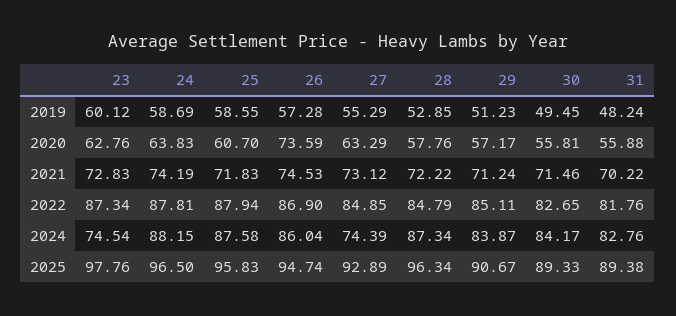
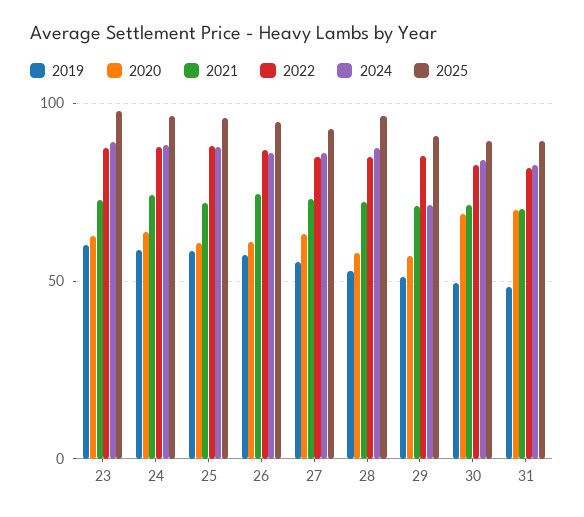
2020, 26: 73.59 -> 60
2020, 30: 55.81 -> 70
2020, 31: 55.88 -> 70
2024, 23: 74.54 -> 90
2024, 27: 74.39 -> 85
2024, 29: 83.87 -> 70

